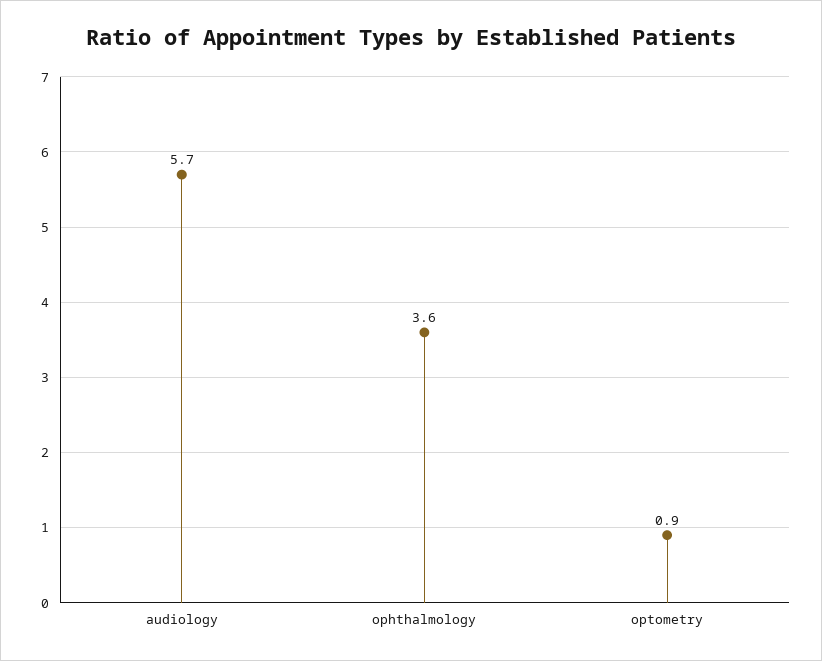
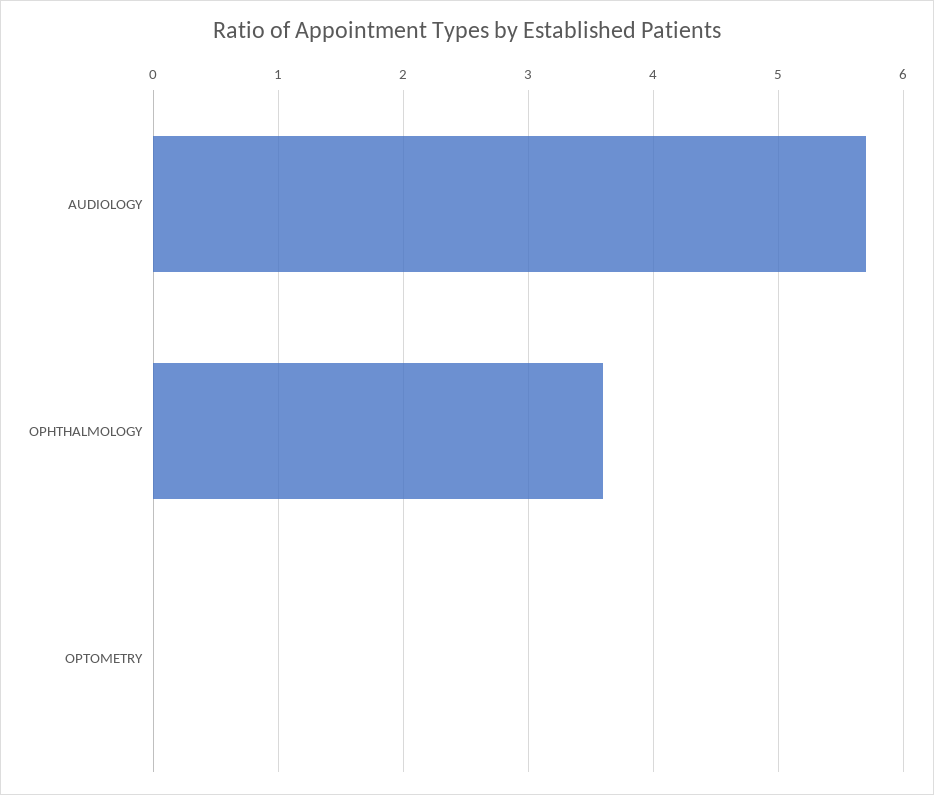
optometry: 0.9 -> 0

